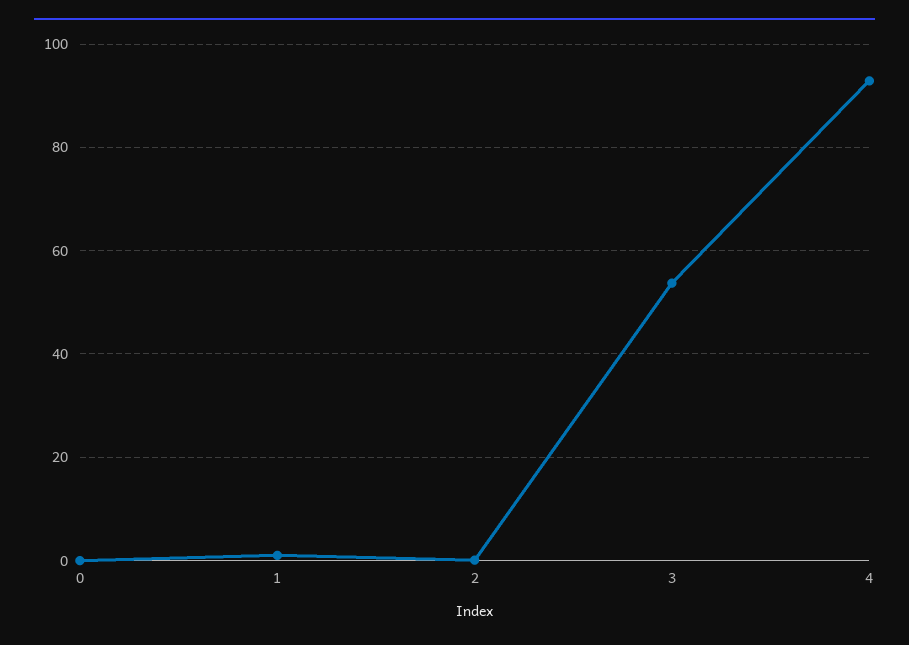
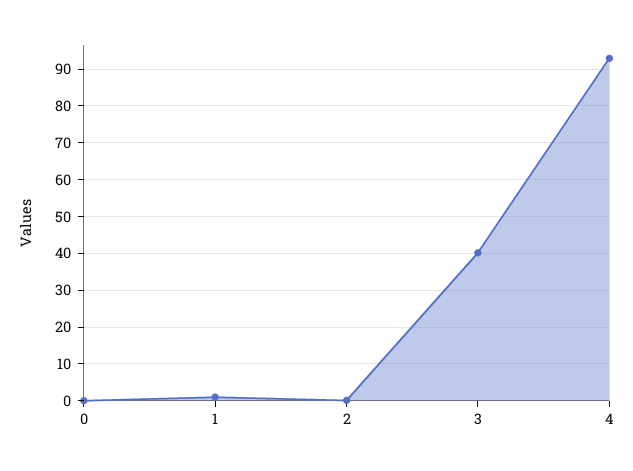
3: 54 -> 40

